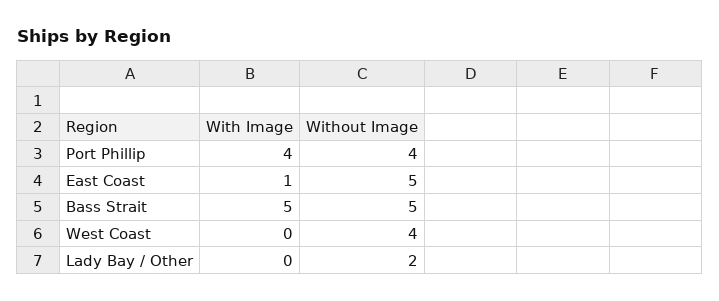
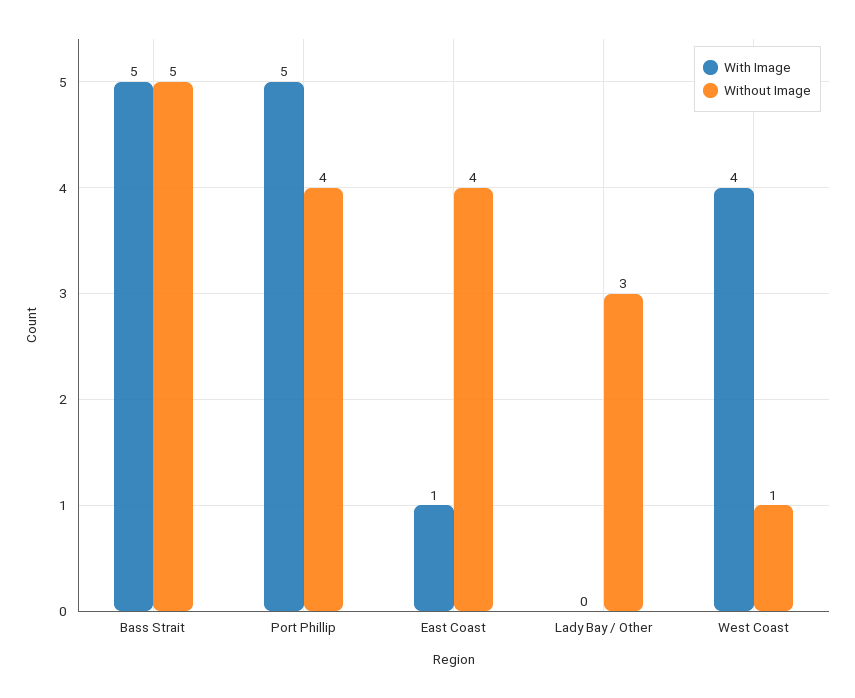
With Image, Port Phillip: 4 -> 5
Without Image, East Coast: 5 -> 4
With Image, West Coast: 0 -> 4
Without Image, West Coast: 4 -> 1
Without Image, Lady Bay / Other: 2 -> 3

